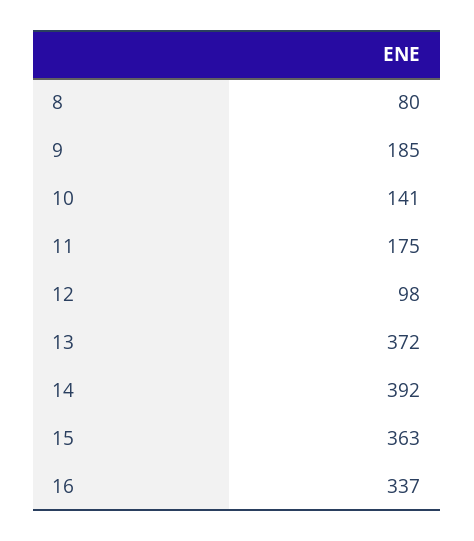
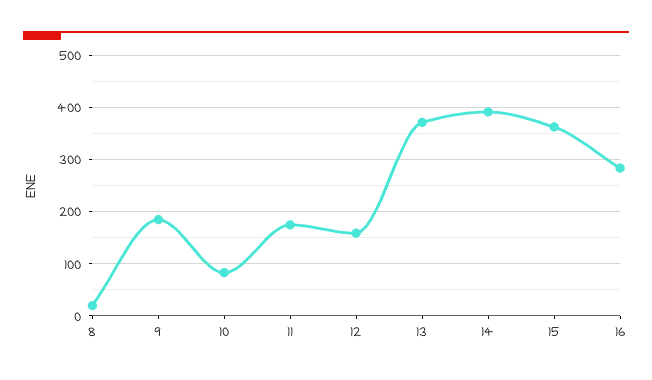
8: 80 -> 20
10: 141 -> 80
12: 98 -> 160
16: 337 -> 280

